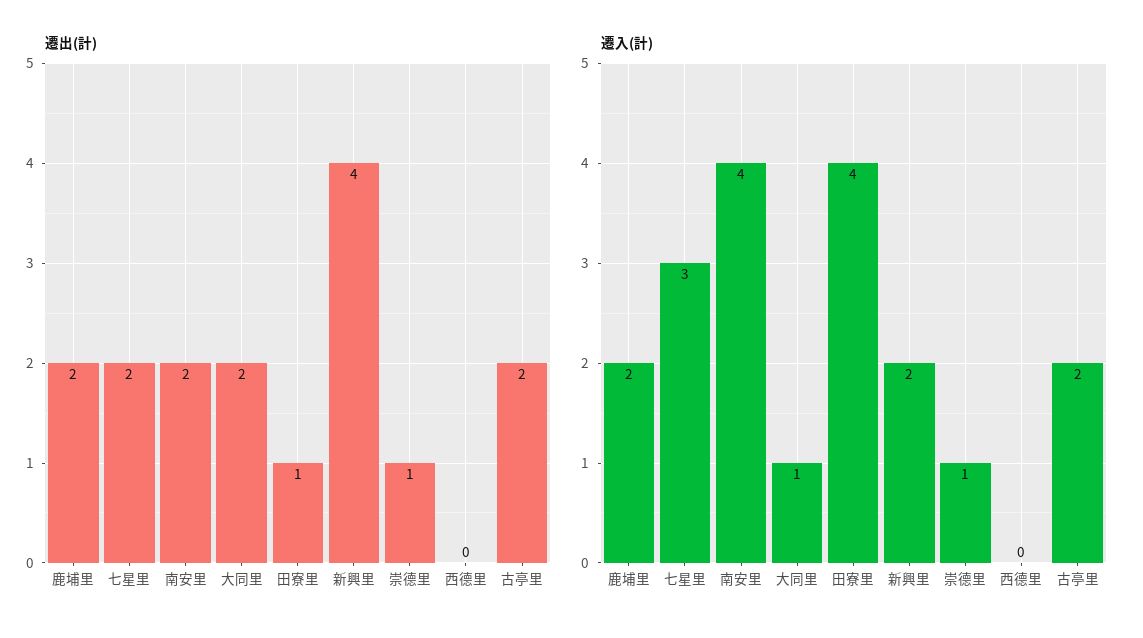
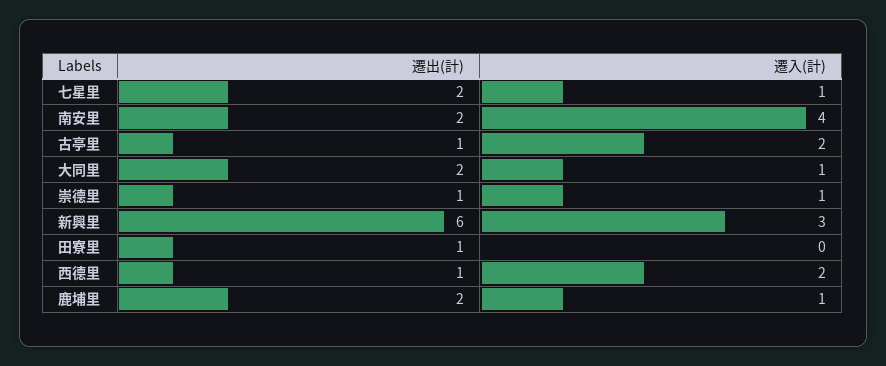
遷出(計), 新興里: 4 -> 6
遷出(計), 西德里: 0 -> 1
遷出(計), 古亭里: 2 -> 1
遷入(計), 鹿埔里: 2 -> 1
遷入(計), 七星里: 3 -> 1
遷入(計), 田寮里: 4 -> 0
遷入(計), 新興里: 2 -> 3
遷入(計), 西德里: 0 -> 2

